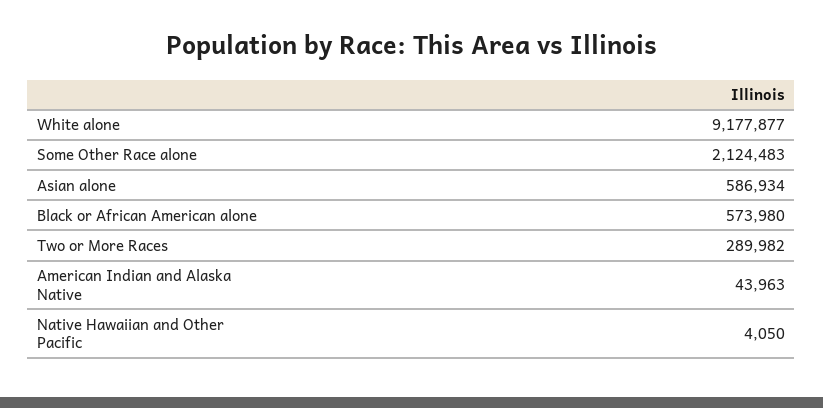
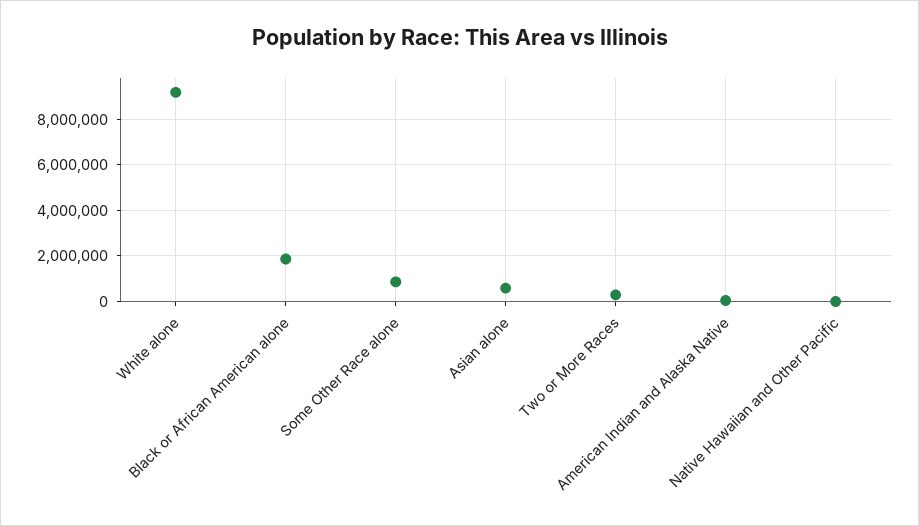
Some Other Race alone: 2124483 -> 1000000
Black or African American alone: 573980 -> 2000000

